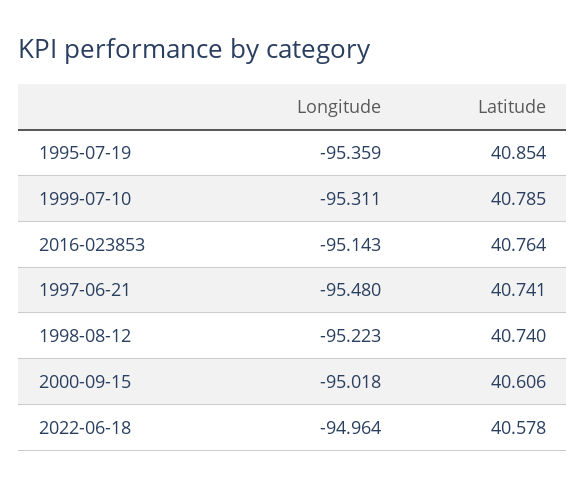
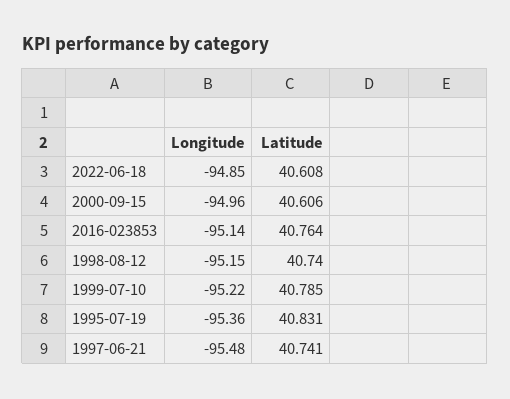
Latitude, 1995-07-19: 40.854 -> 40.831
Longitude, 1999-07-10: -95.311 -> -95.22
Longitude, 1998-08-12: -95.223 -> -95.15
Longitude, 2000-09-15: -95.018 -> -94.96
Longitude, 2022-06-18: -94.964 -> -94.85
Latitude, 2022-06-18: 40.578 -> 40.608

